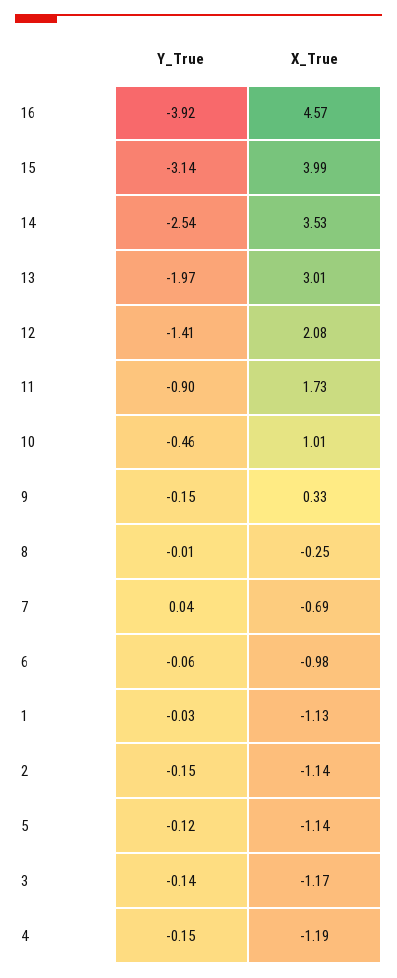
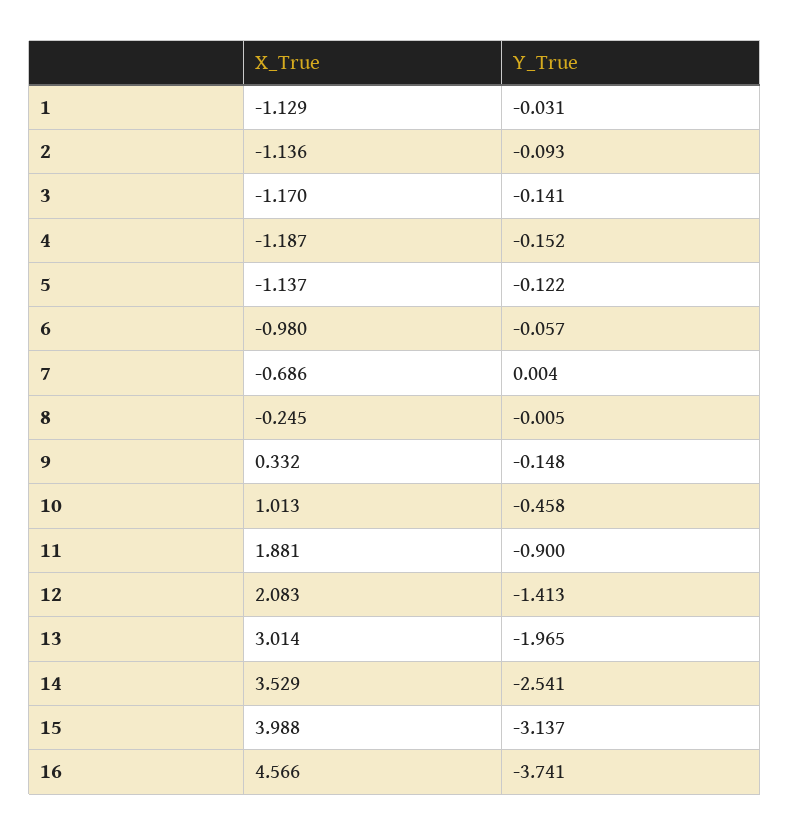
Y_True, 16: -3.92 -> -3.741
X_True, 11: 1.73 -> 1.881
Y_True, 7: 0.04 -> 0.004
Y_True, 2: -0.15 -> -0.093

